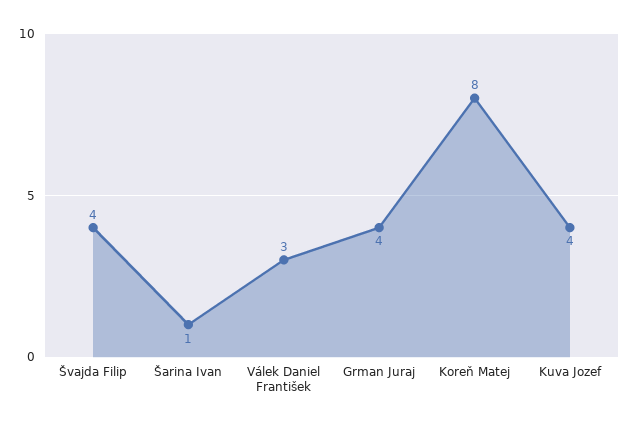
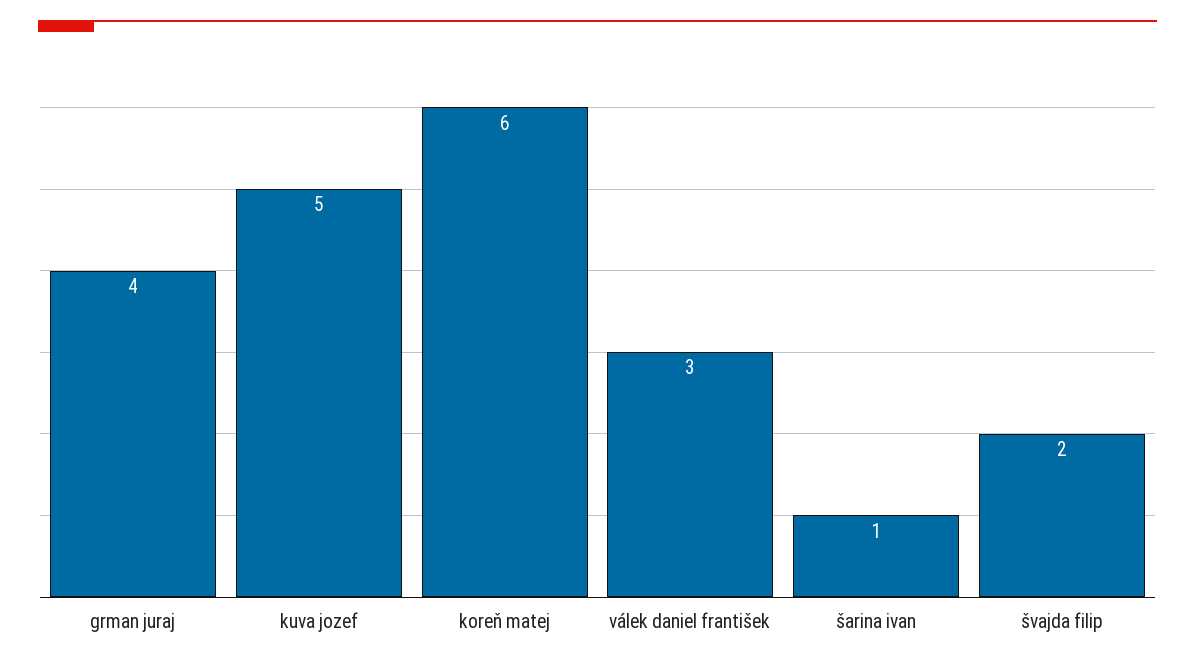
Švajda Filip: 4 -> 2
Koreň Matej: 8 -> 6
Kuva Jozef: 4 -> 5

